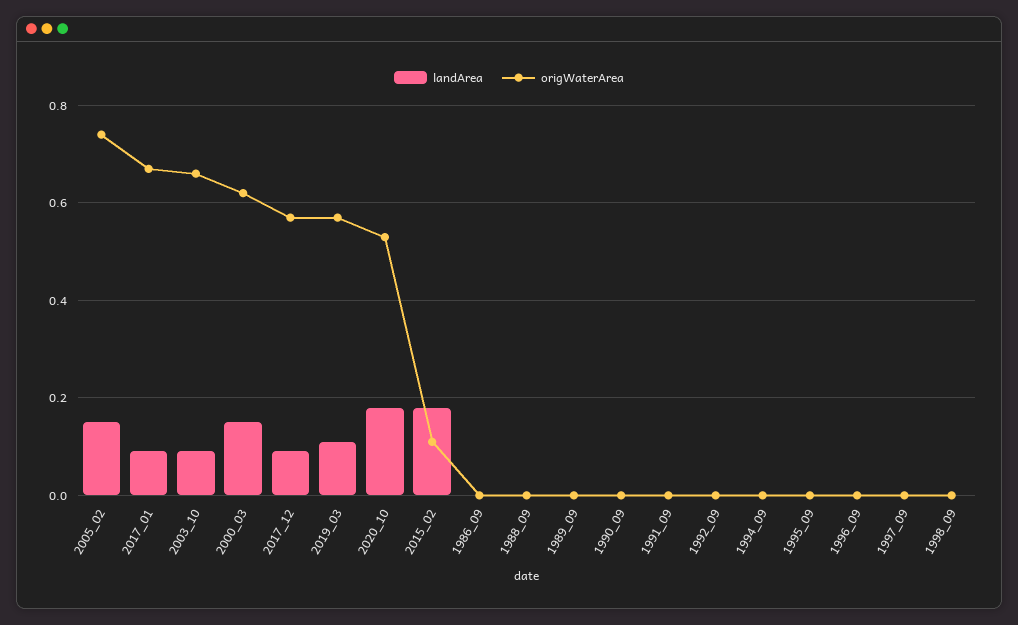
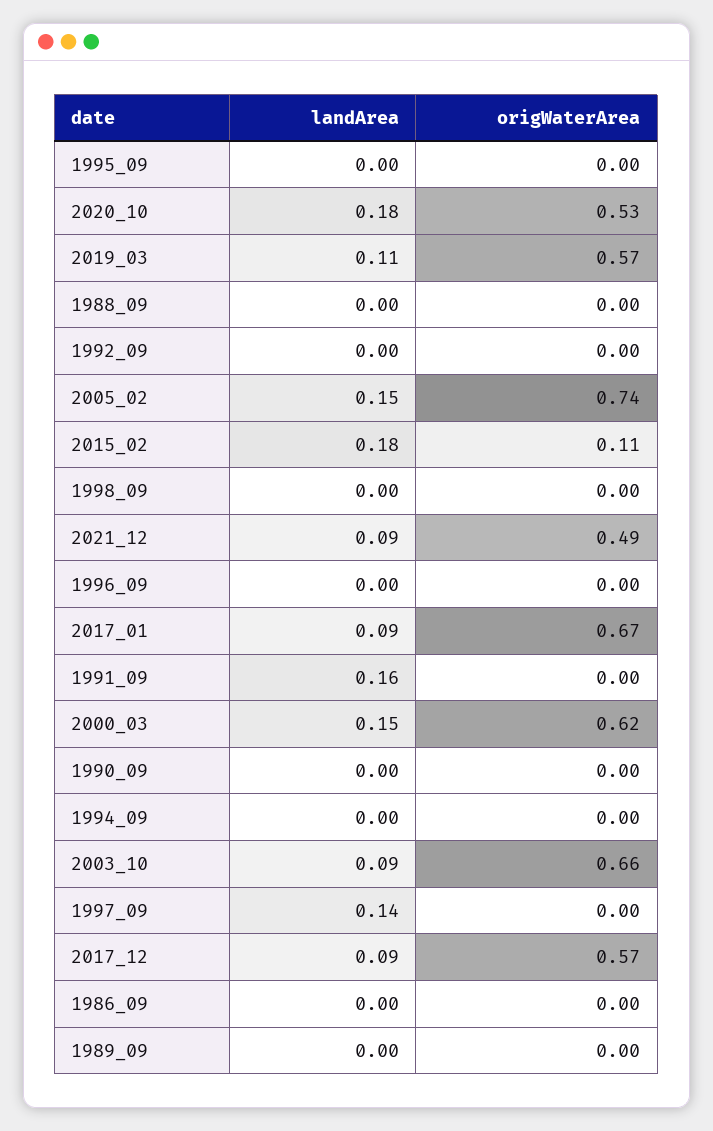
landArea, 1991_09: 0 -> 0.16
landArea, 1997_09: 0 -> 0.14
landArea, 2021_12: none -> 0.09
origWaterArea, 2021_12: none -> 0.49

